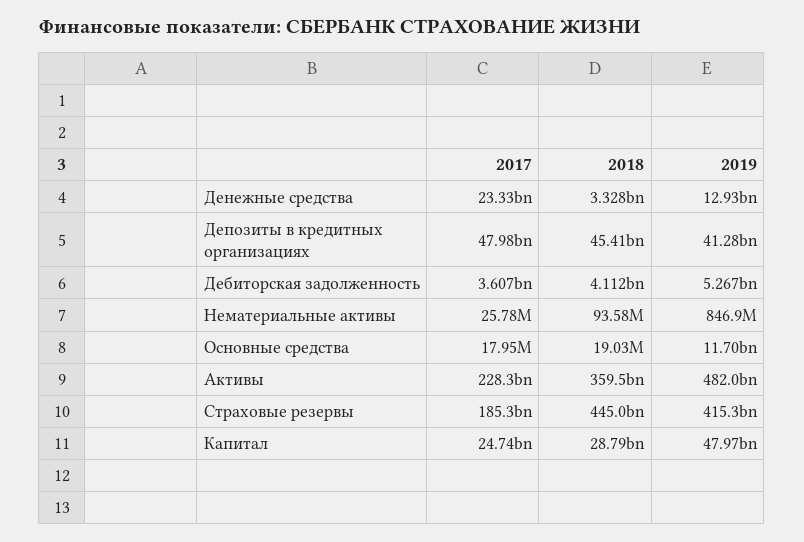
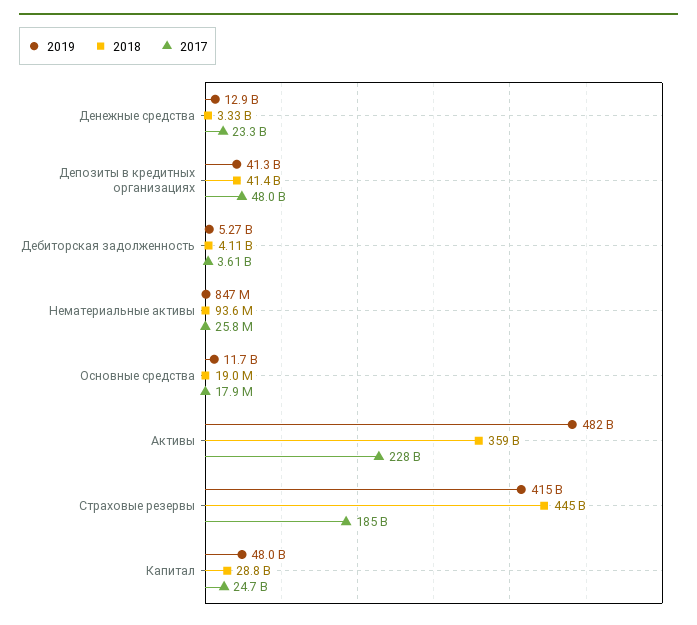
2018, Депозиты в кредитных организациях: 45410000000 -> 41400000000

